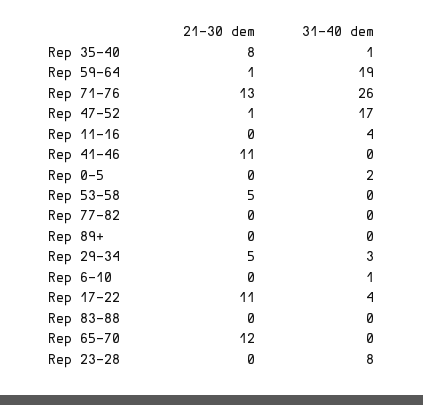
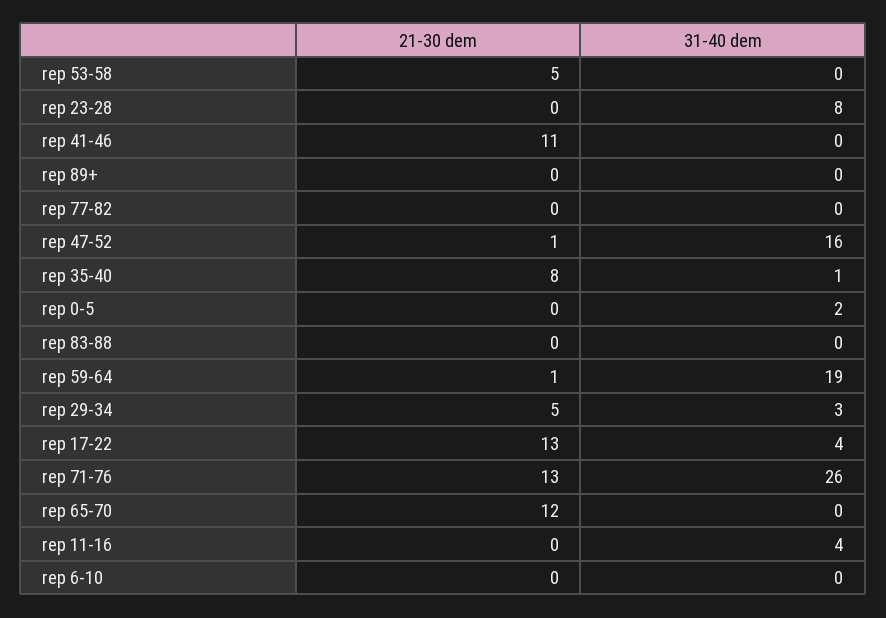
31-40 dem, Rep 47-52: 17 -> 16
31-40 dem, Rep 6-10: 1 -> 0
21-30 dem, Rep 17-22: 11 -> 13

